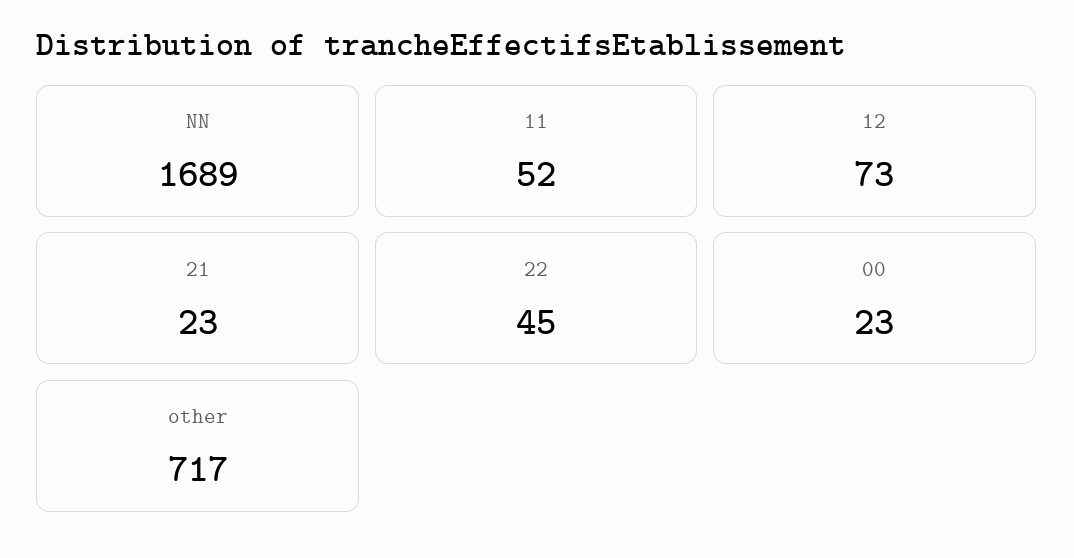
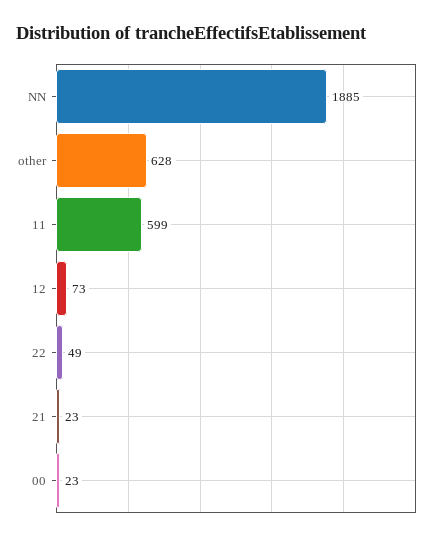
NN: 1689 -> 1885
11: 52 -> 599
22: 45 -> 49
other: 717 -> 628

